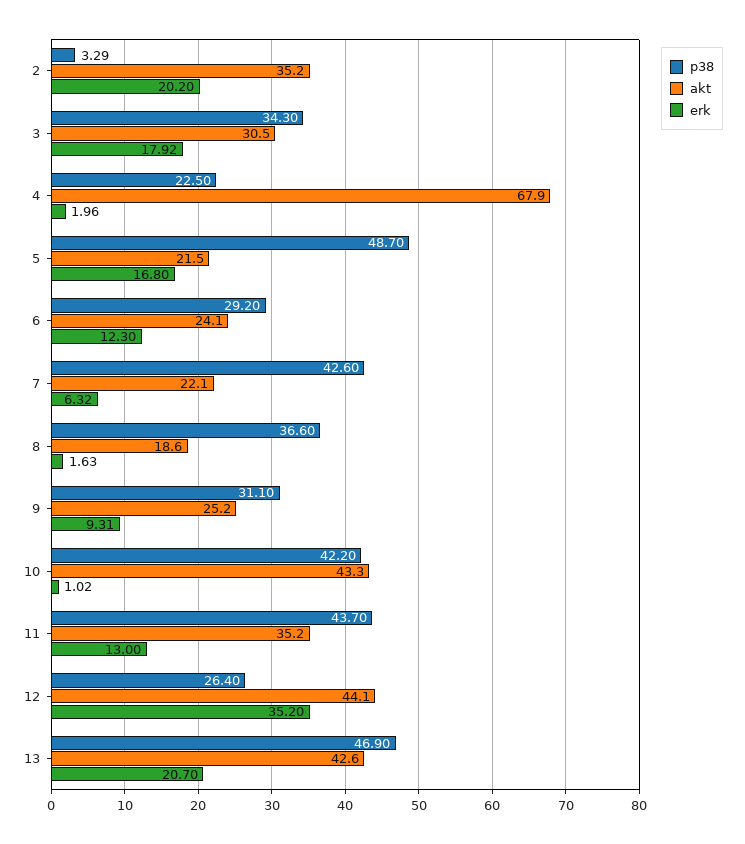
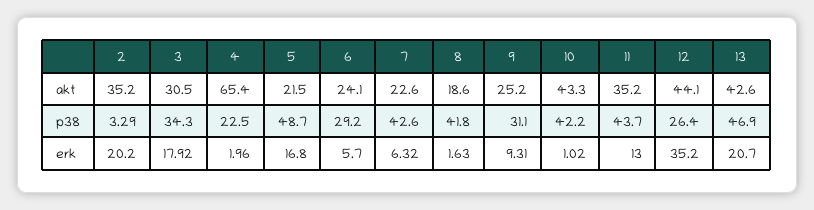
akt, 4: 67.9 -> 65.4
erk, 6: 12.3 -> 5.7
akt, 7: 22.1 -> 22.6
p38, 8: 36.6 -> 41.8

